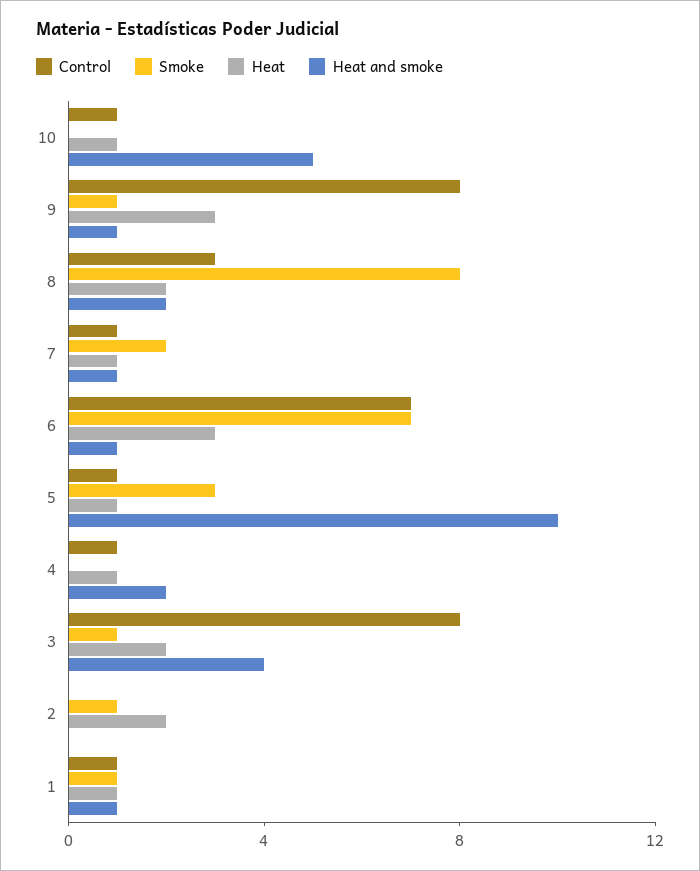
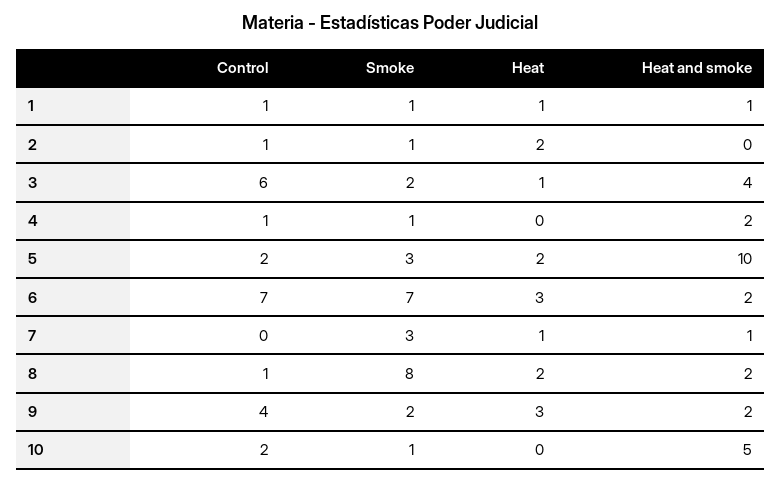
Control, 10: 1 -> 2
Smoke, 10: 0 -> 1
Heat, 10: 1 -> 0
Control, 9: 8 -> 4
Smoke, 9: 1 -> 2
Heat and smoke, 9: 1 -> 2
Control, 8: 3 -> 1
Control, 7: 1 -> 0
Smoke, 7: 2 -> 3
Heat and smoke, 6: 1 -> 2
Control, 5: 1 -> 2
Heat, 5: 1 -> 2
Smoke, 4: 0 -> 1
Heat, 4: 1 -> 0
Control, 3: 8 -> 6
Smoke, 3: 1 -> 2
Heat, 3: 2 -> 1
Control, 2: 0 -> 1

